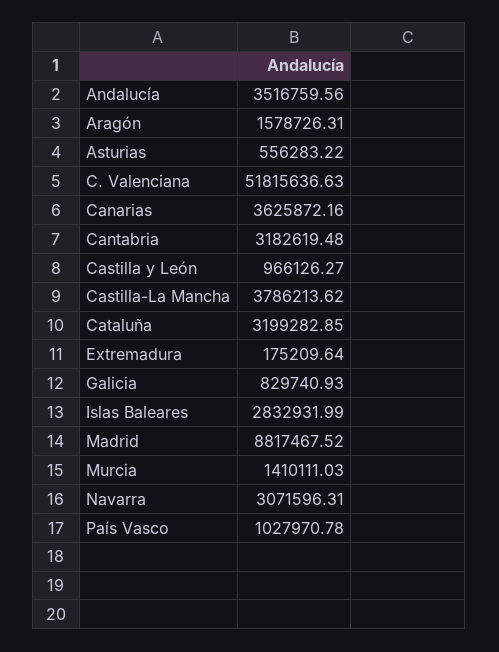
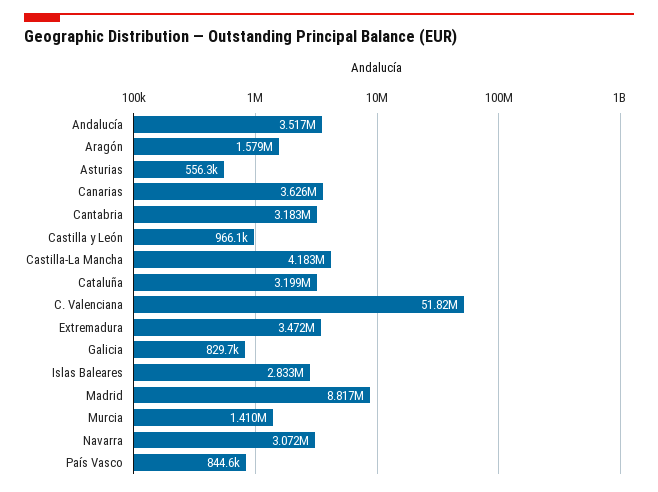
Castilla-La Mancha: 3786213.62 -> 4183000
Extremadura: 175209.64 -> 3472000
País Vasco: 1027970.78 -> 844600

